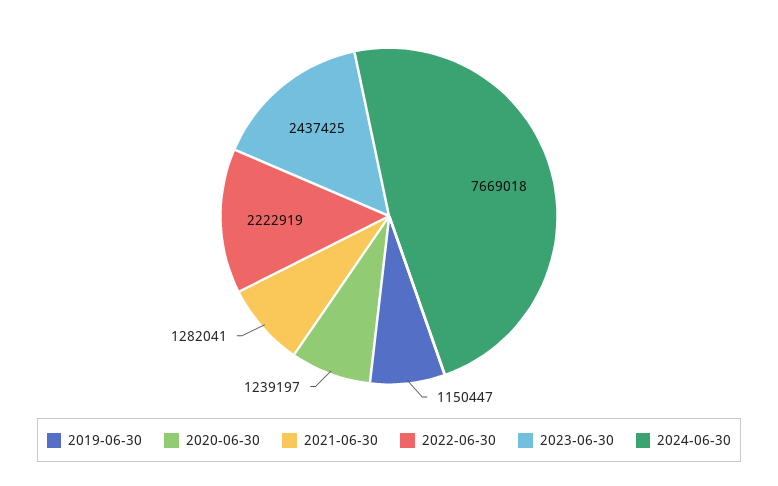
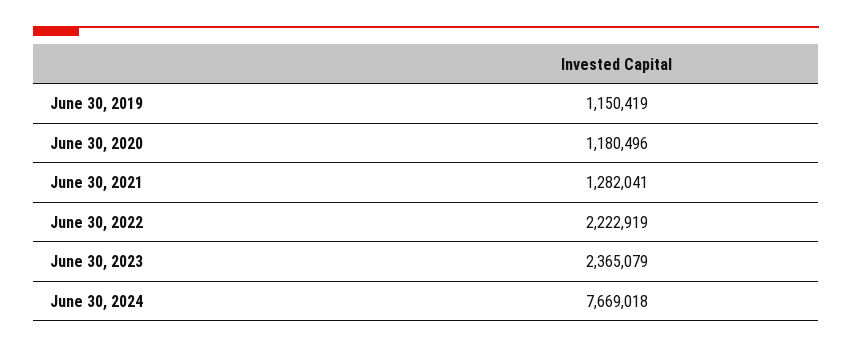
2019-06-30: 1150447 -> 1150419
2020-06-30: 1239197 -> 1180496
2023-06-30: 2437425 -> 2365079

